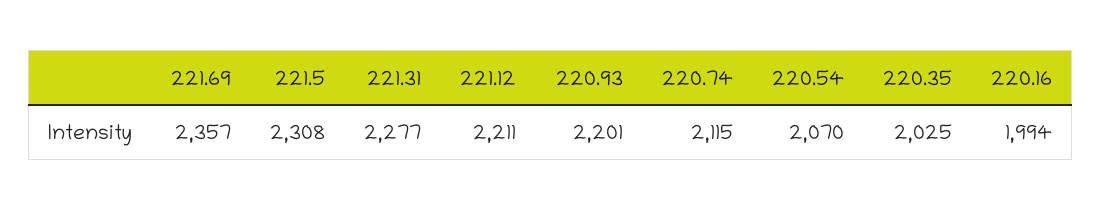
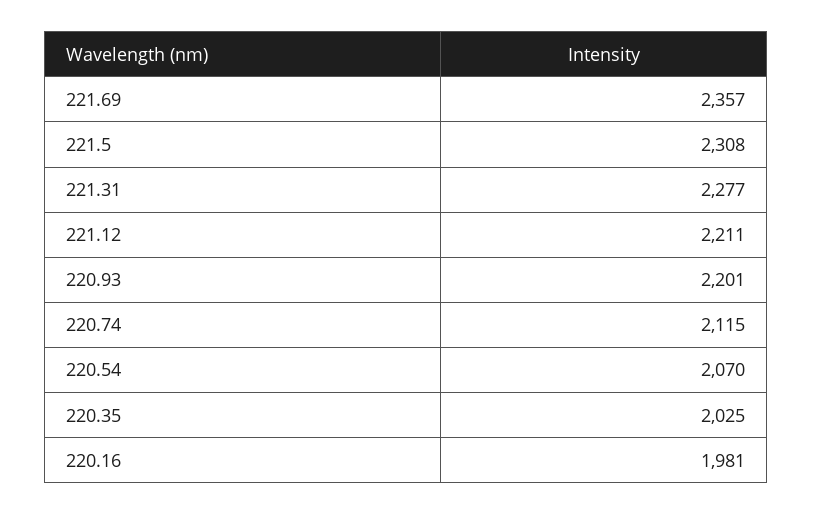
220.16: 1994 -> 1981

